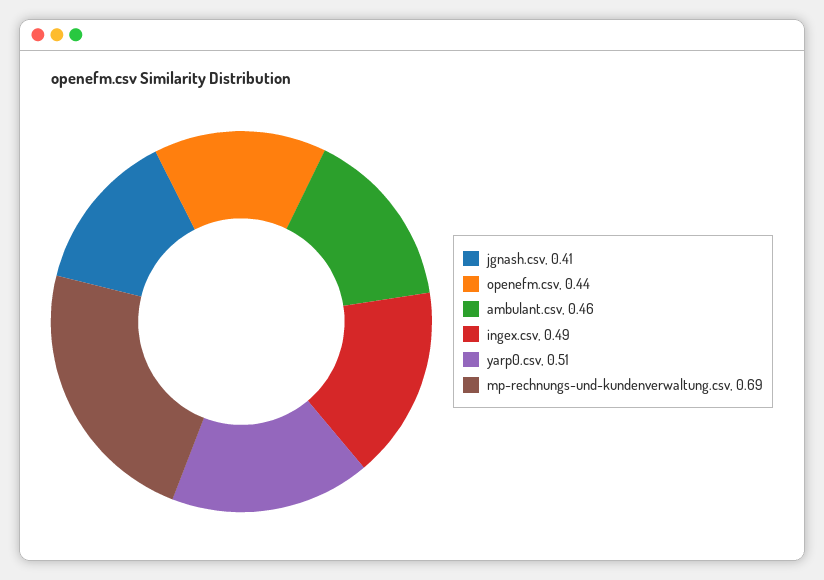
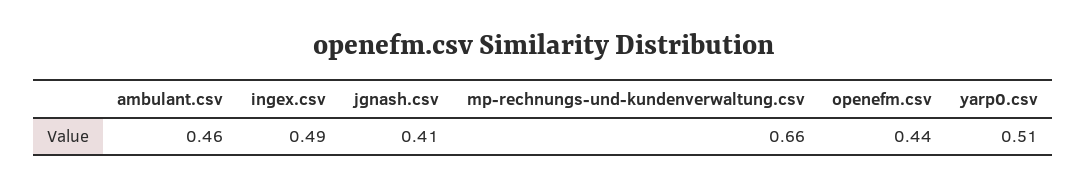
mp-rechnungs-und-kundenverwaltung.csv: 0.69 -> 0.66

